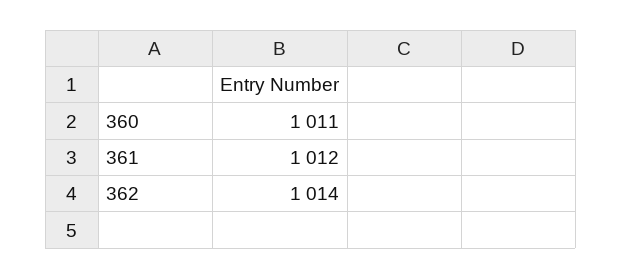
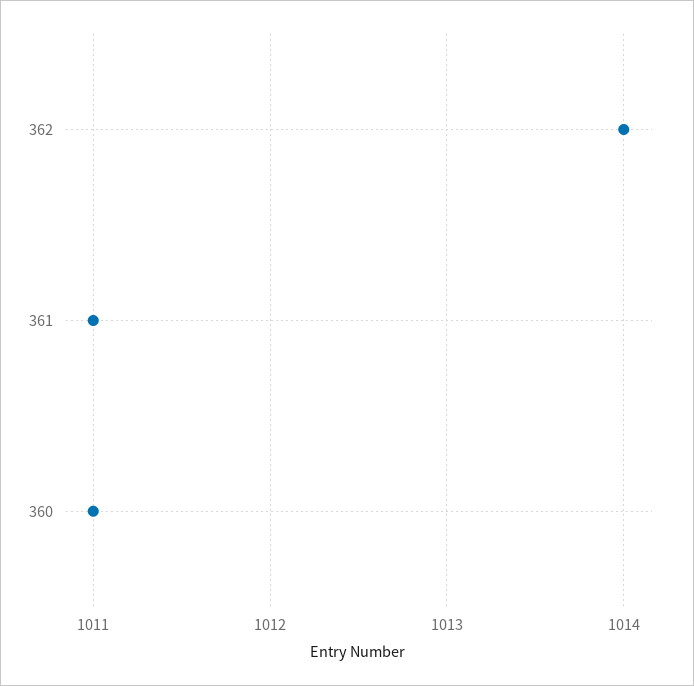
361: 1012 -> 1011

